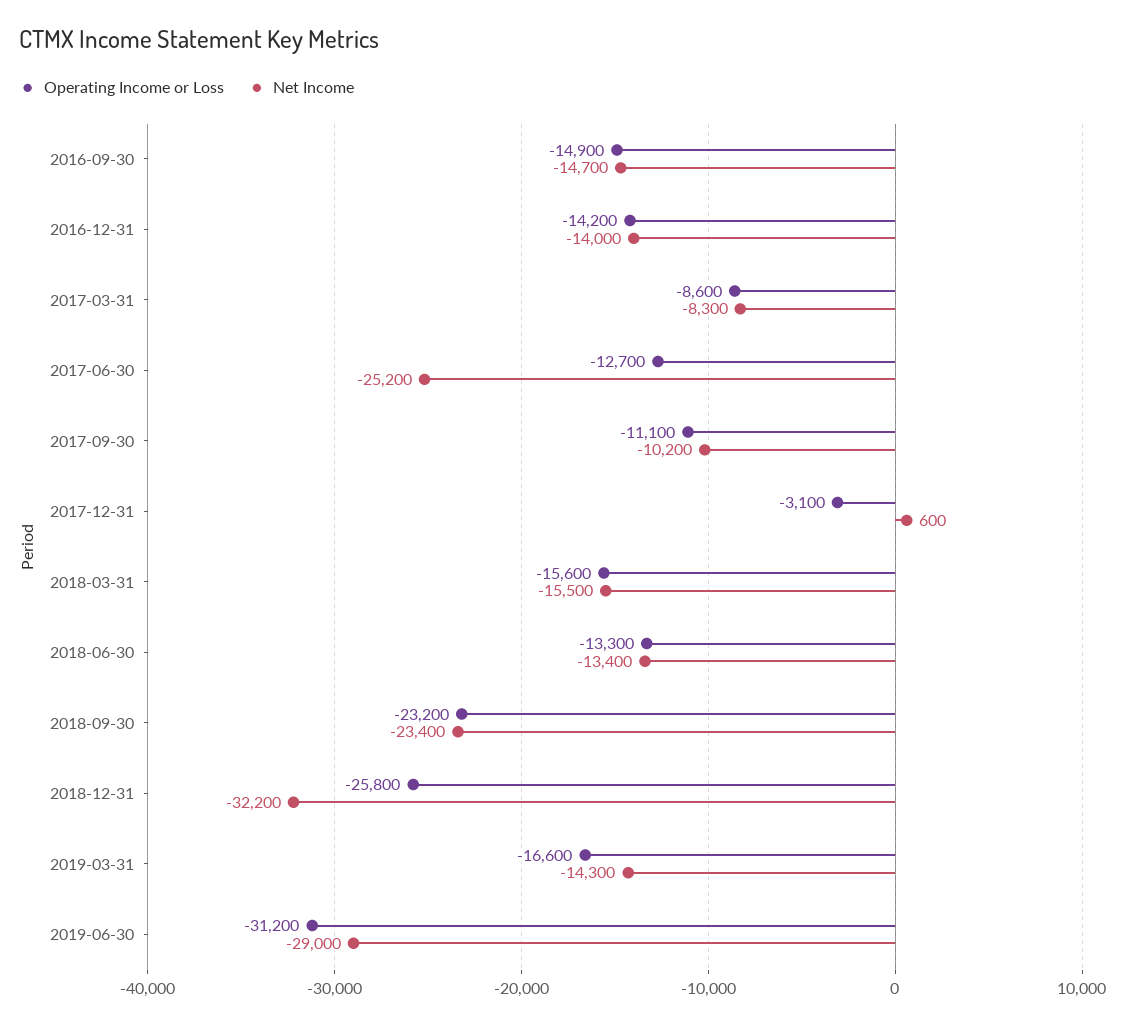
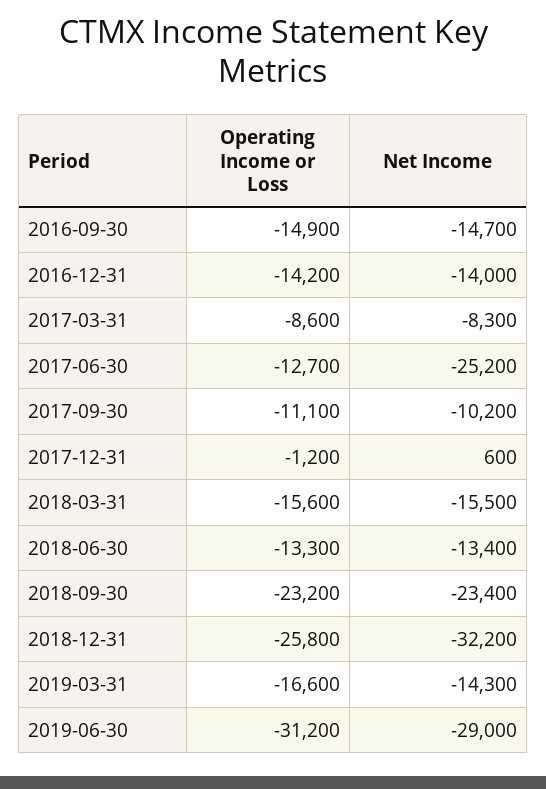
Operating Income or Loss, 2017-12-31: -3100 -> -1200

